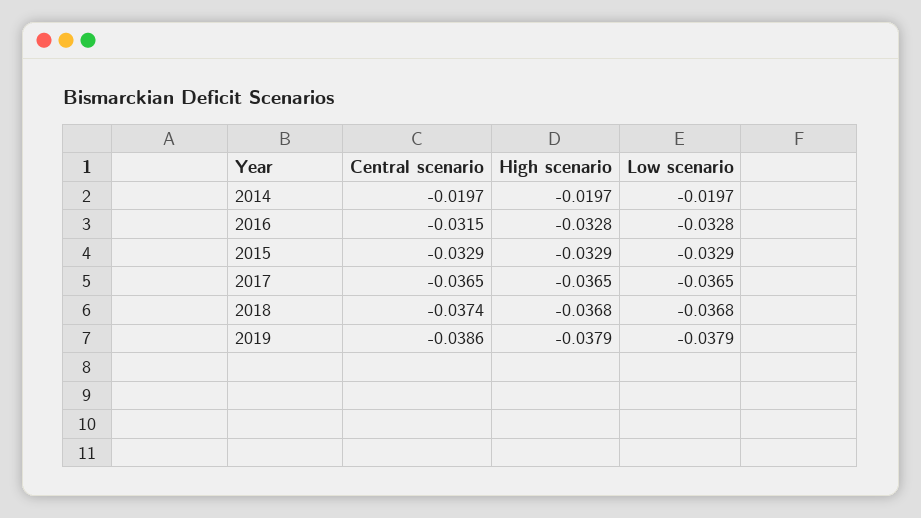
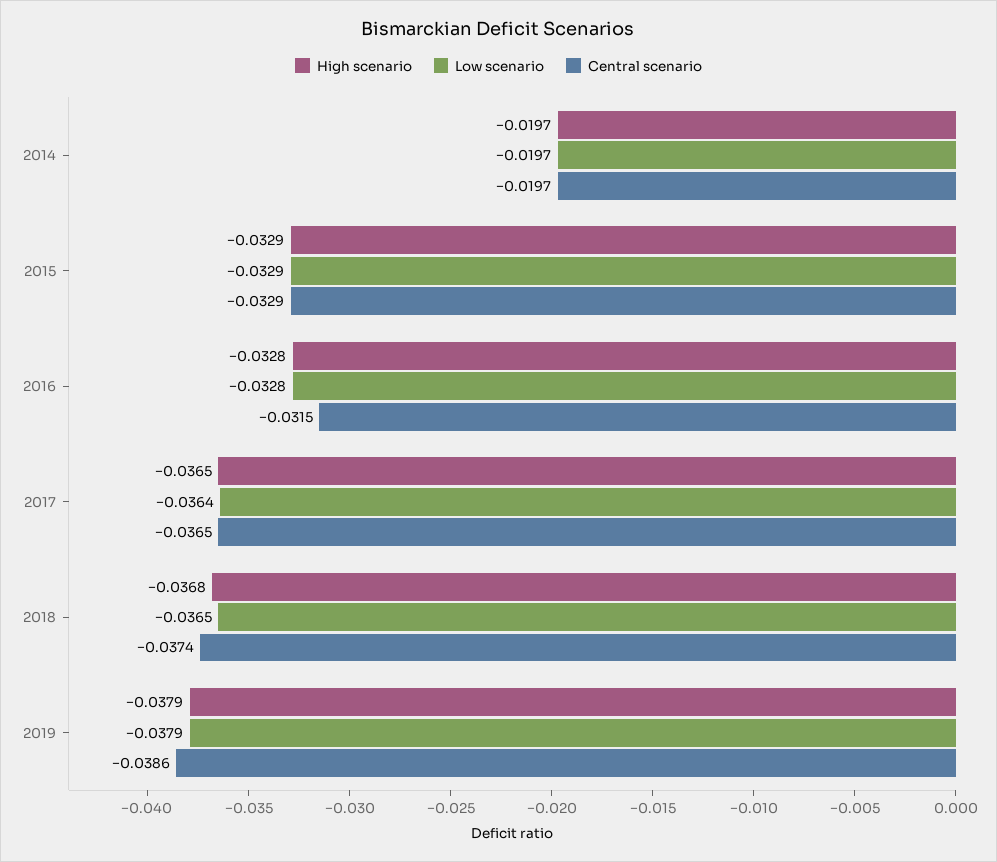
Low scenario, 2017: -0.0365 -> -0.0364
Low scenario, 2018: -0.0368 -> -0.0365

